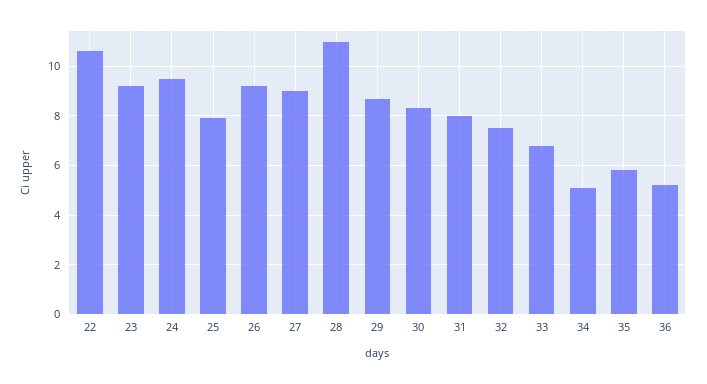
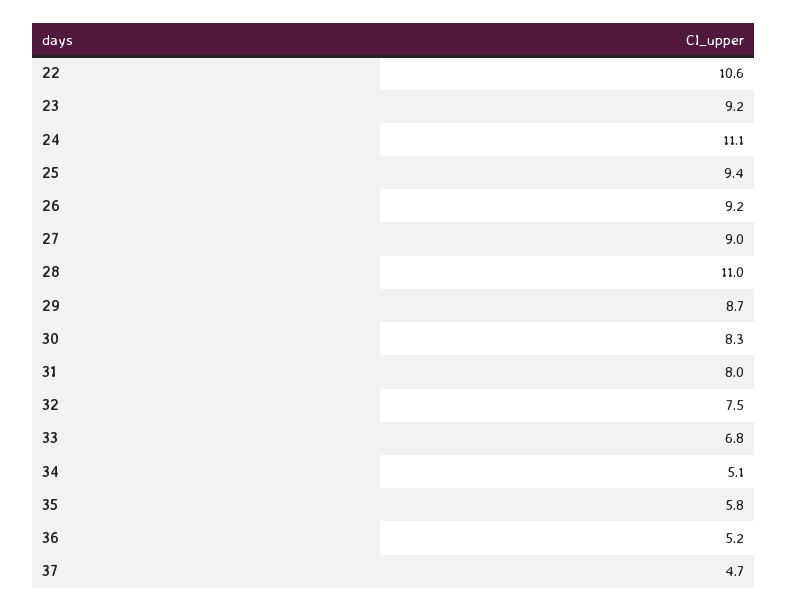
24: 9.5 -> 11.1
25: 8 -> 9.4
37: none -> 4.7

